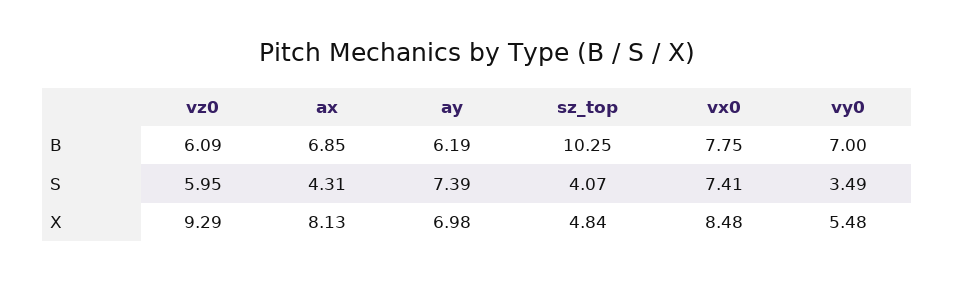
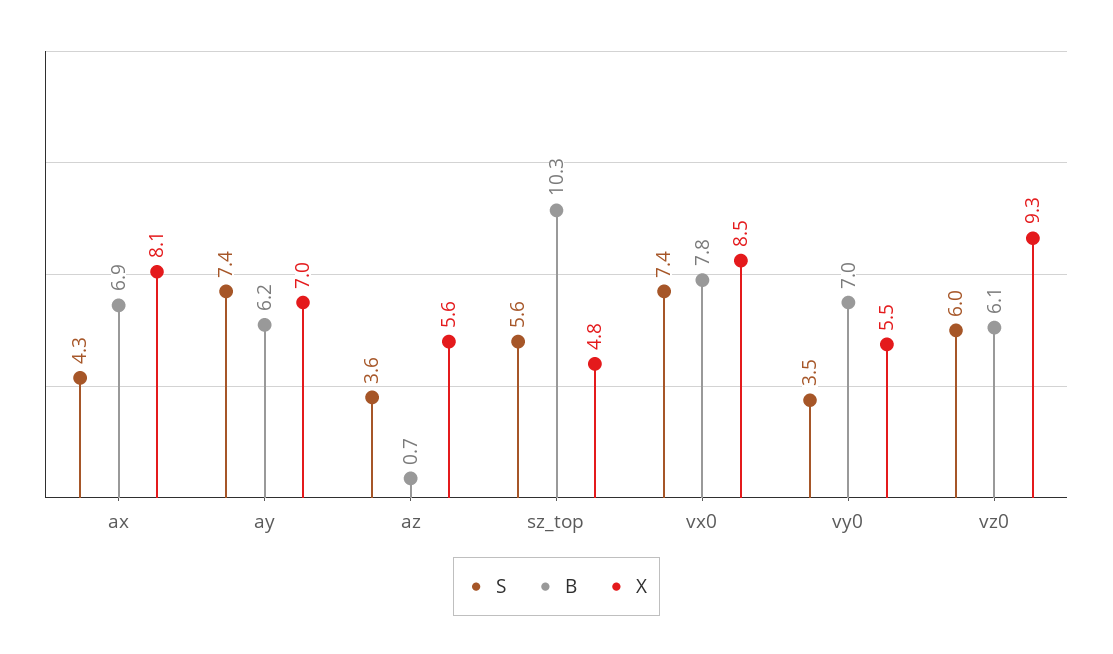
S, sz_top: 4.07 -> 5.6
S, az: none -> 3.6
B, az: none -> 0.7
X, az: none -> 5.6

